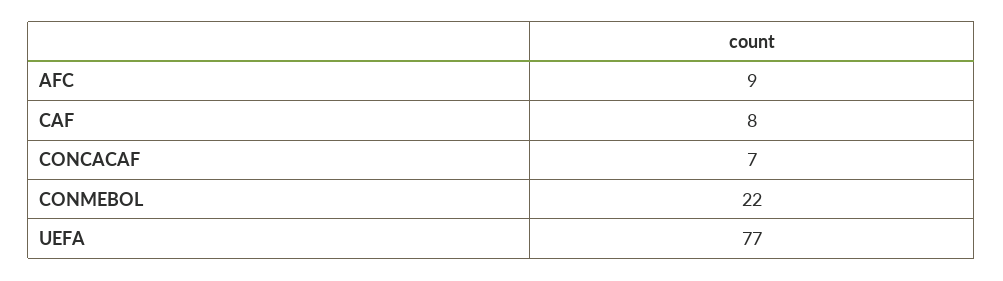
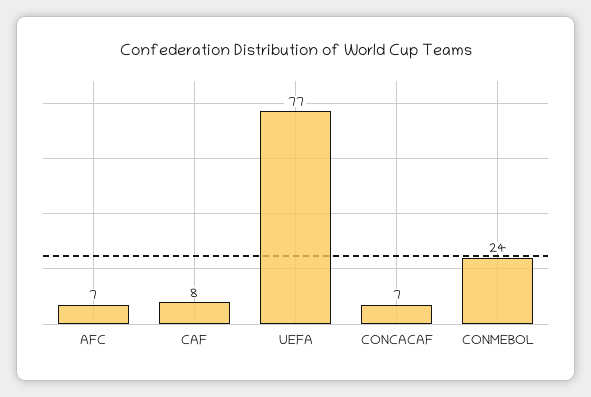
AFC: 9 -> 7
CONMEBOL: 22 -> 24

